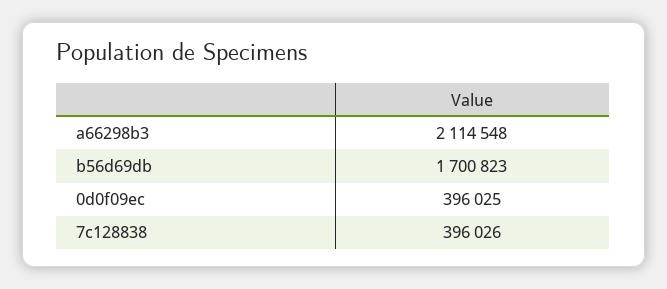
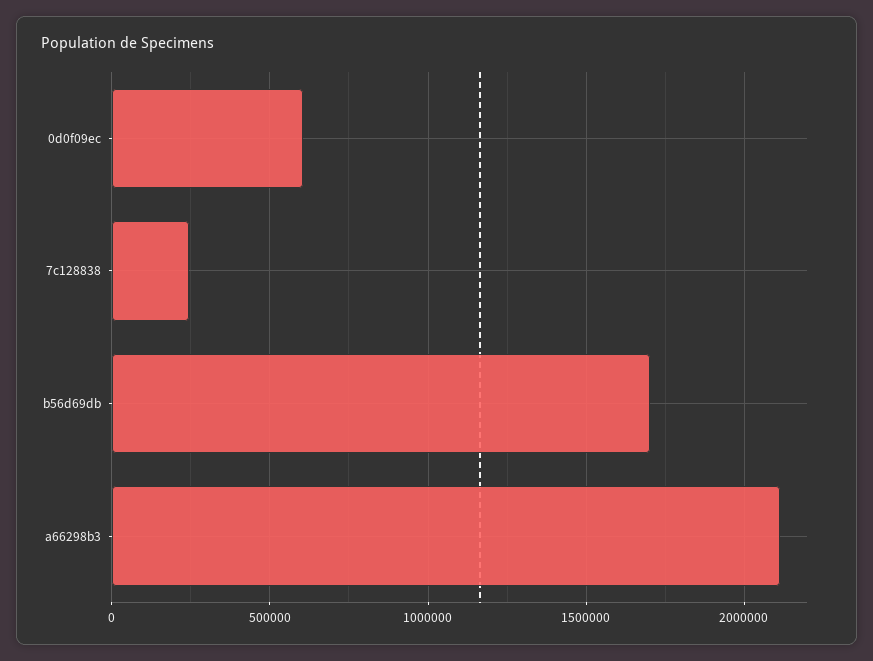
0d0f09ec: 396025 -> 600000
7c128838: 396026 -> 250000

